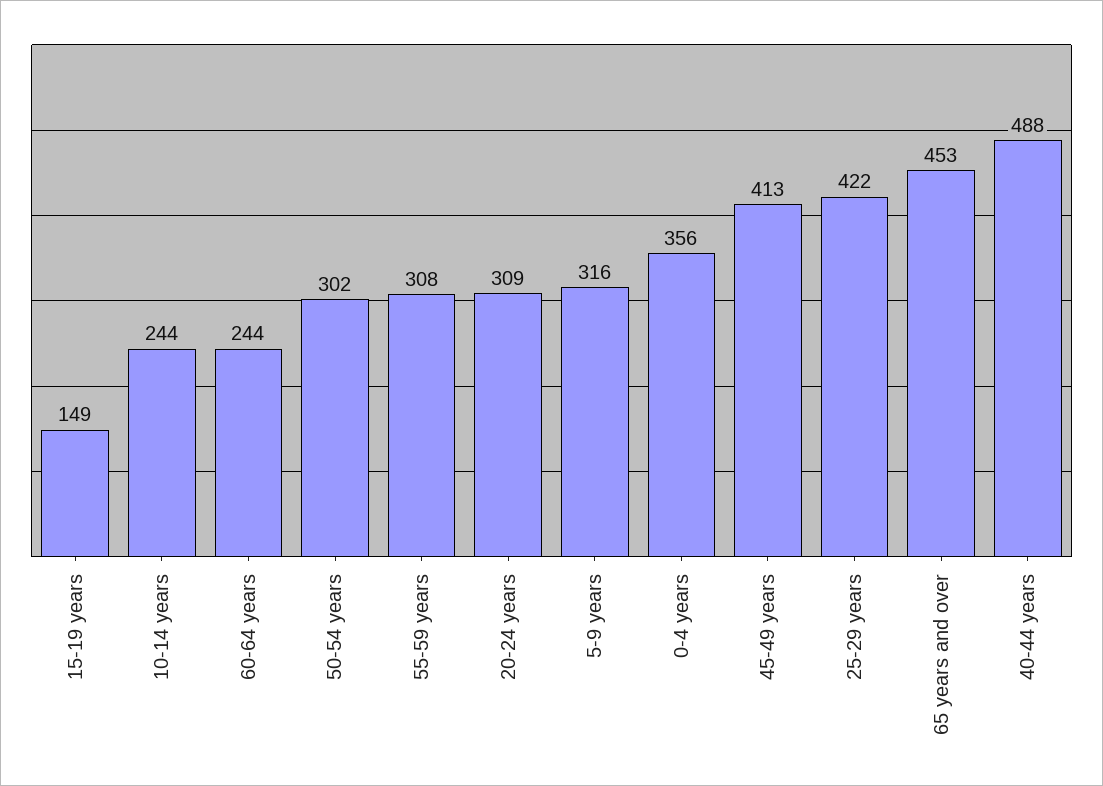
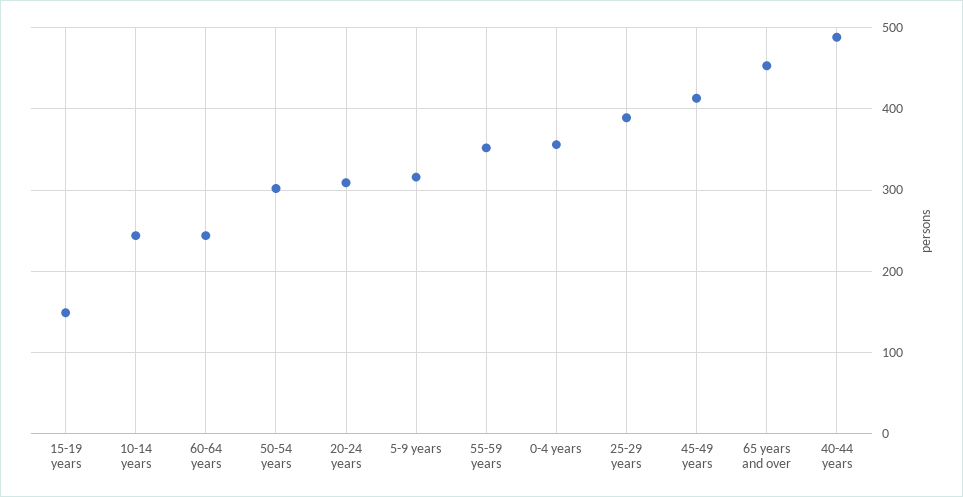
55-59 years: 308 -> 350
25-29 years: 422 -> 390

